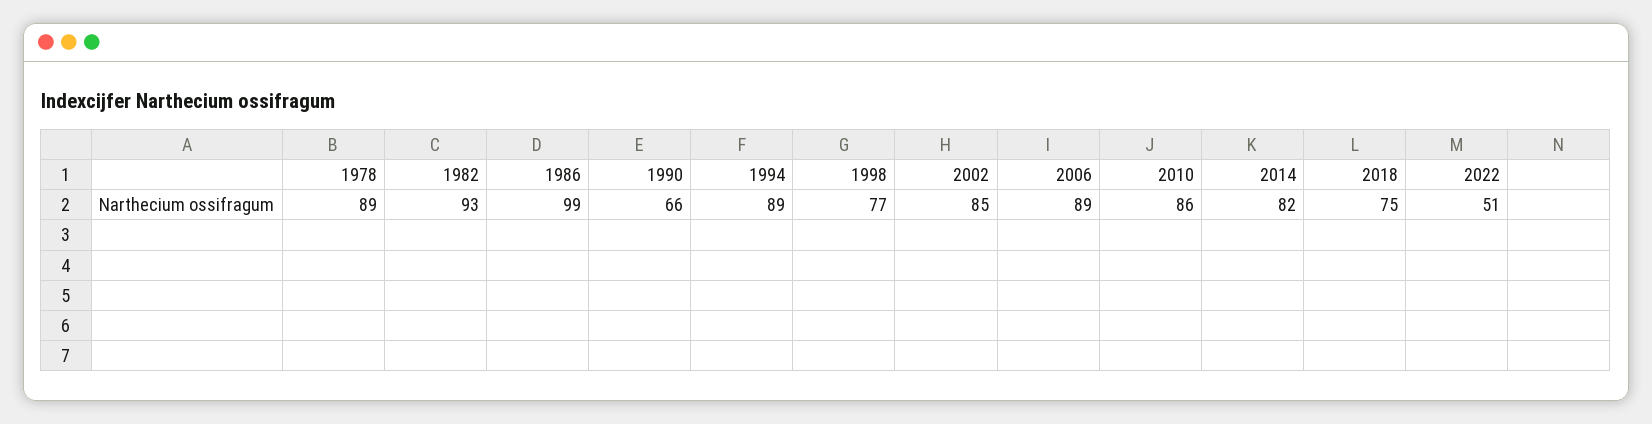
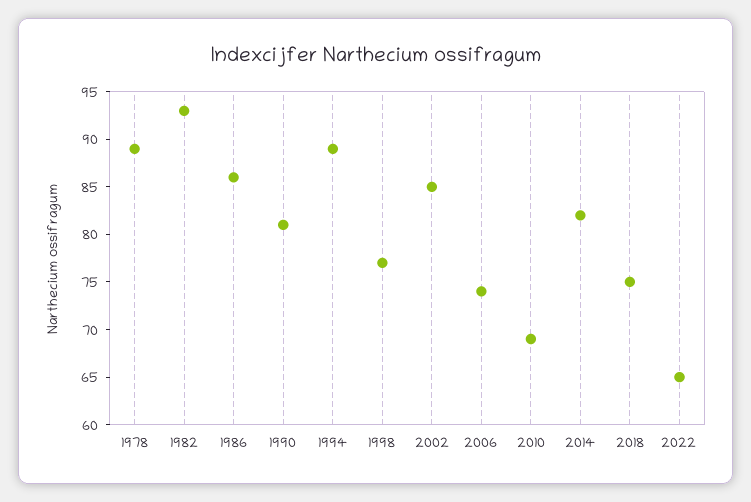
1986: 99 -> 86
1990: 66 -> 81
2006: 89 -> 74
2010: 86 -> 69
2022: 51 -> 65

